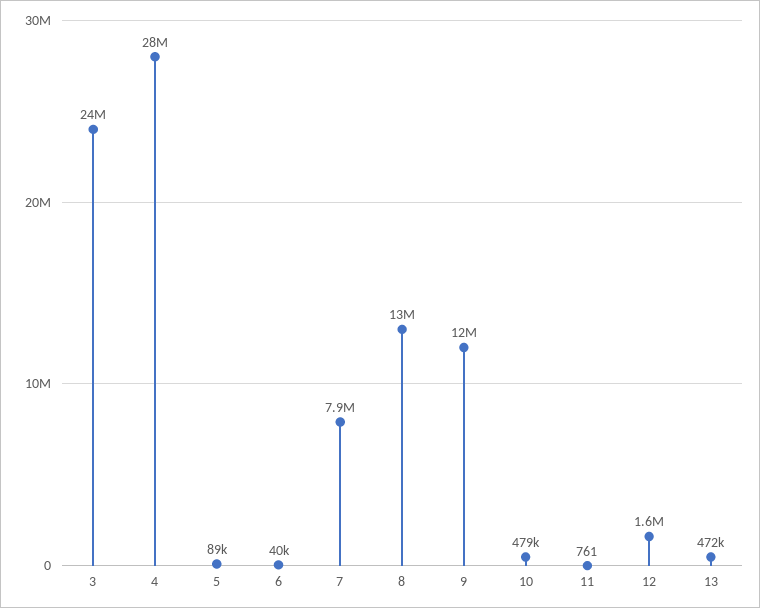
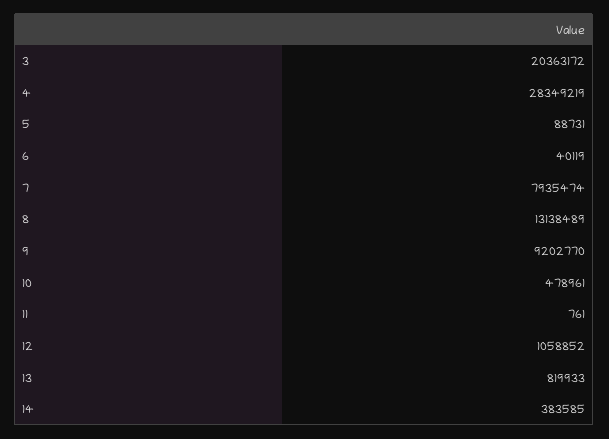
3: 24000000 -> 20363172
9: 12000000 -> 9202770
12: 1600000 -> 1058852
13: 472000 -> 819933
14: none -> 383585

